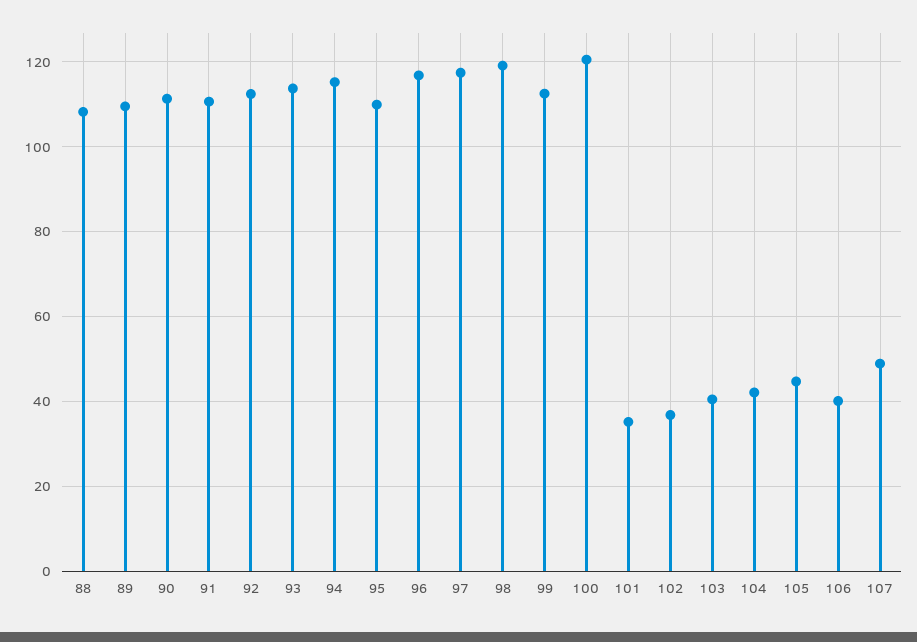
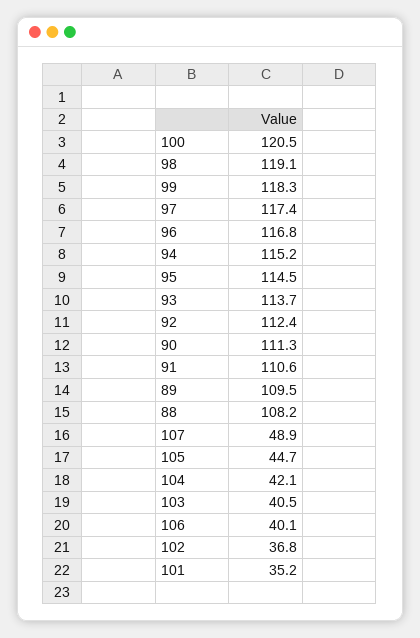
95: 110 -> 114.5
99: 112 -> 118.3

